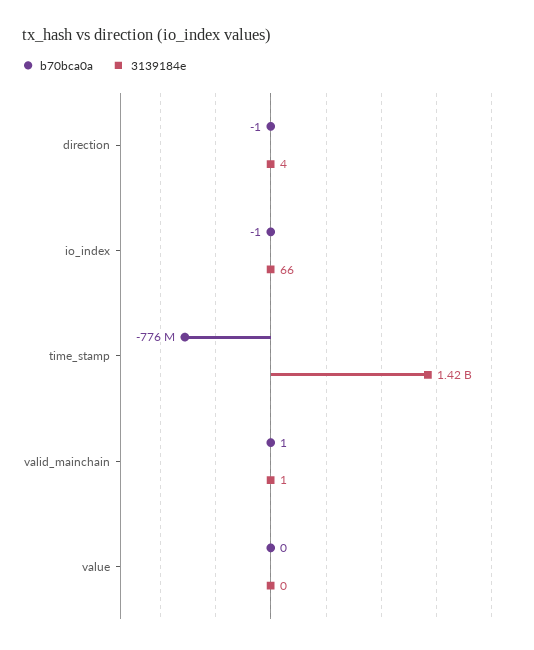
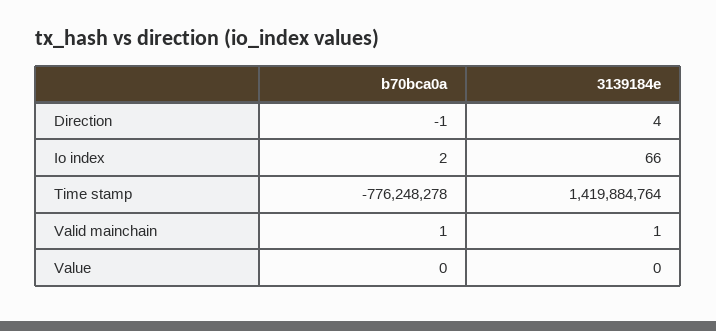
b70bca0a, io_index: -1 -> 2

